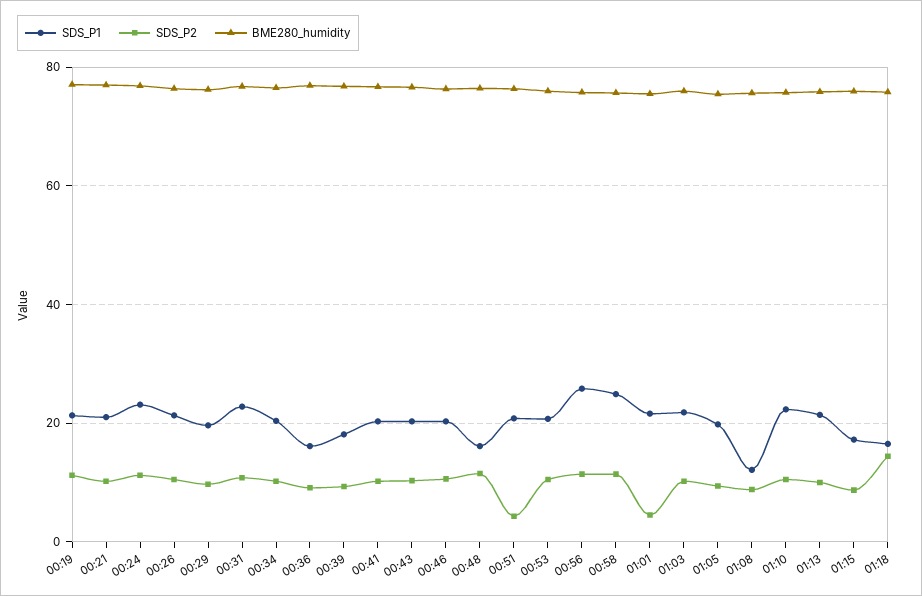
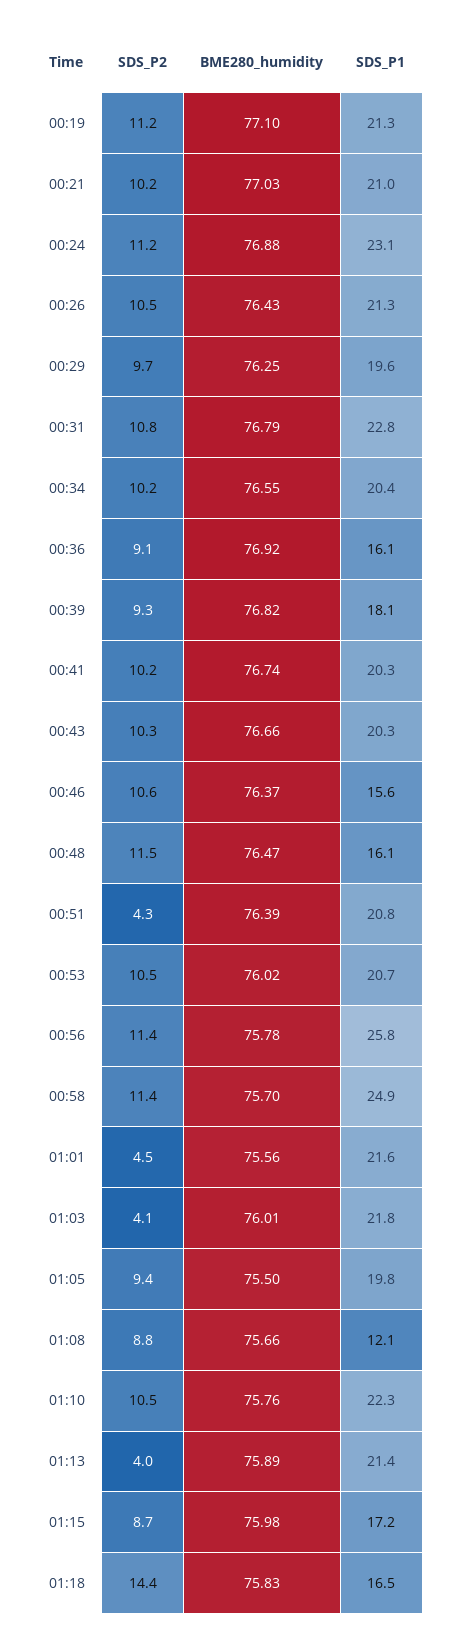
SDS_P1, 00:46: 20 -> 15.6
SDS_P2, 01:03: 10 -> 4.1
SDS_P2, 01:13: 10 -> 4

